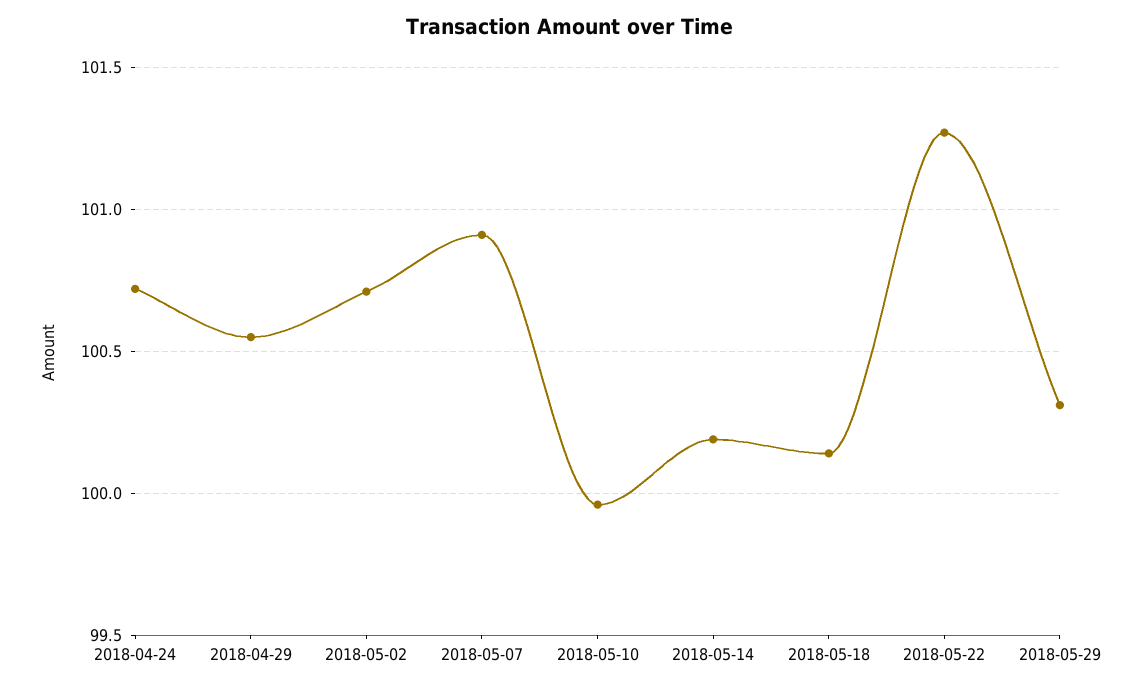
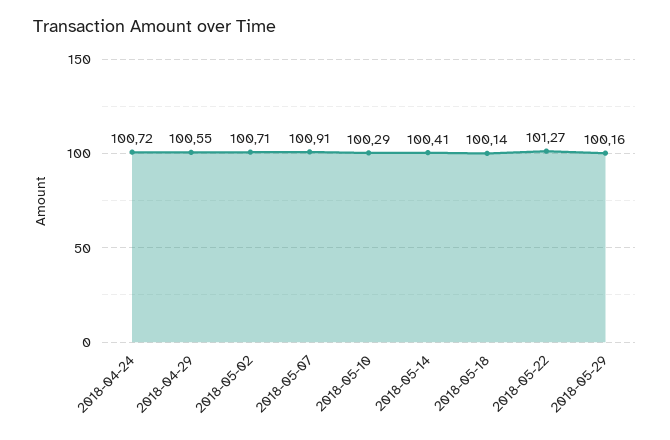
2018-05-10: 99.95 -> 100.29
2018-05-14: 100.2 -> 100.41
2018-05-29: 100.3 -> 100.16

